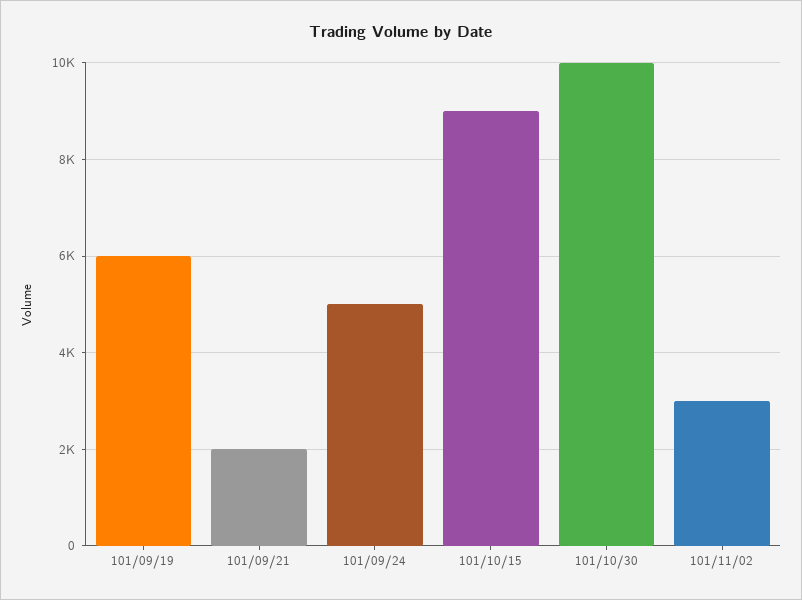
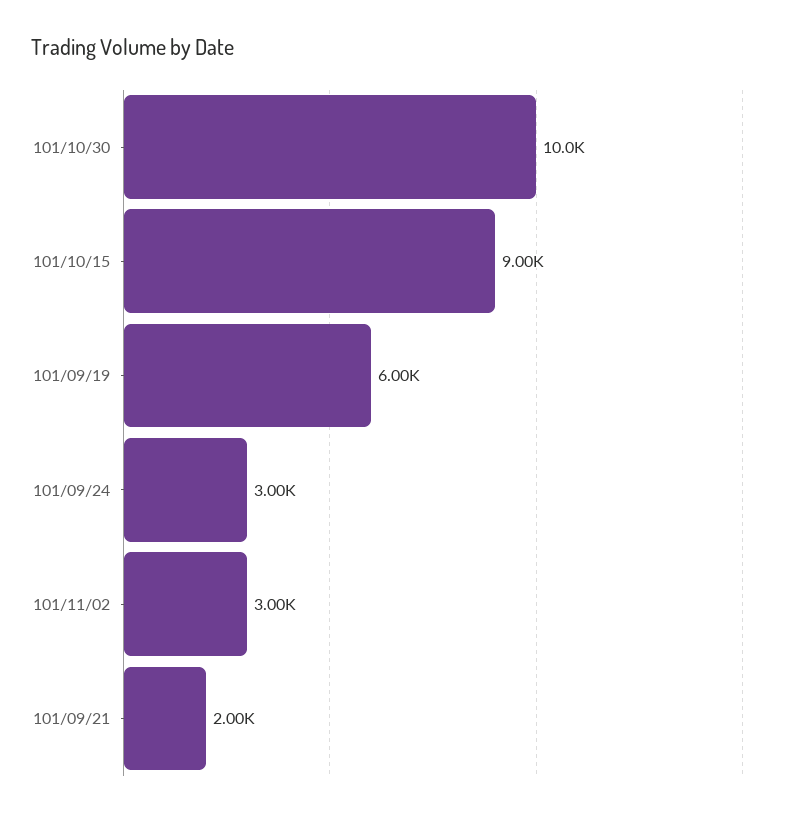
101/09/24: 5000 -> 3000

